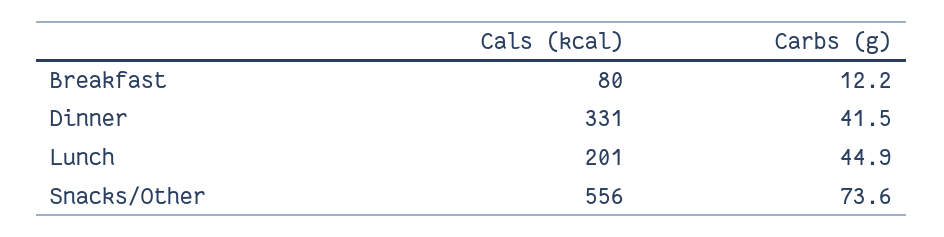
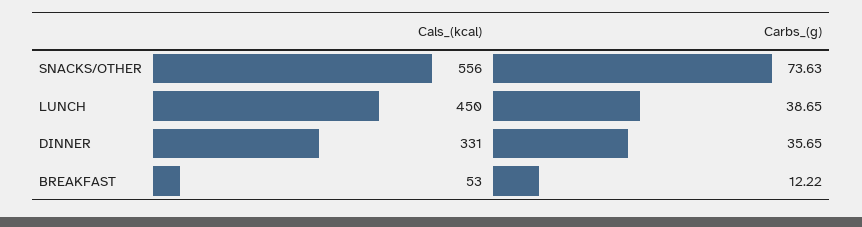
Cals (kcal), Breakfast: 80 -> 53
Carbs (g), Dinner: 41.5 -> 35.65
Cals (kcal), Lunch: 201 -> 450
Carbs (g), Lunch: 44.9 -> 38.65

